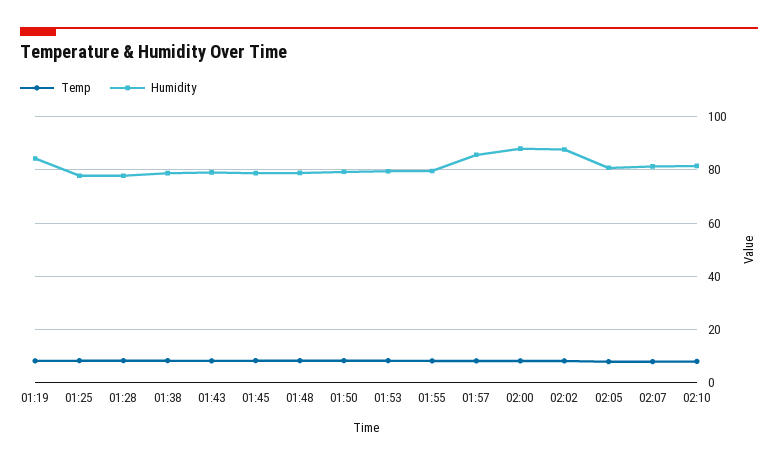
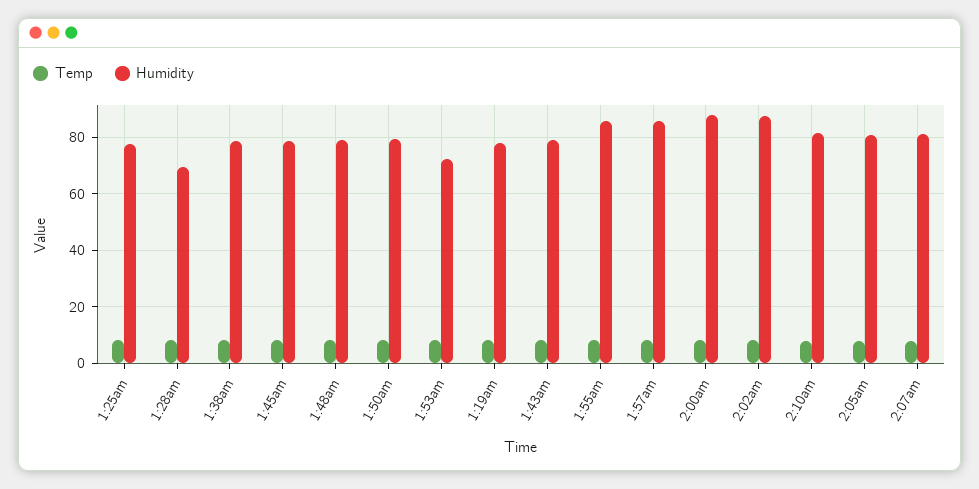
Humidity, 01:19: 85 -> 77.5
Humidity, 01:28: 77.5 -> 70
Humidity, 01:53: 80 -> 72.5
Humidity, 01:55: 80 -> 85

